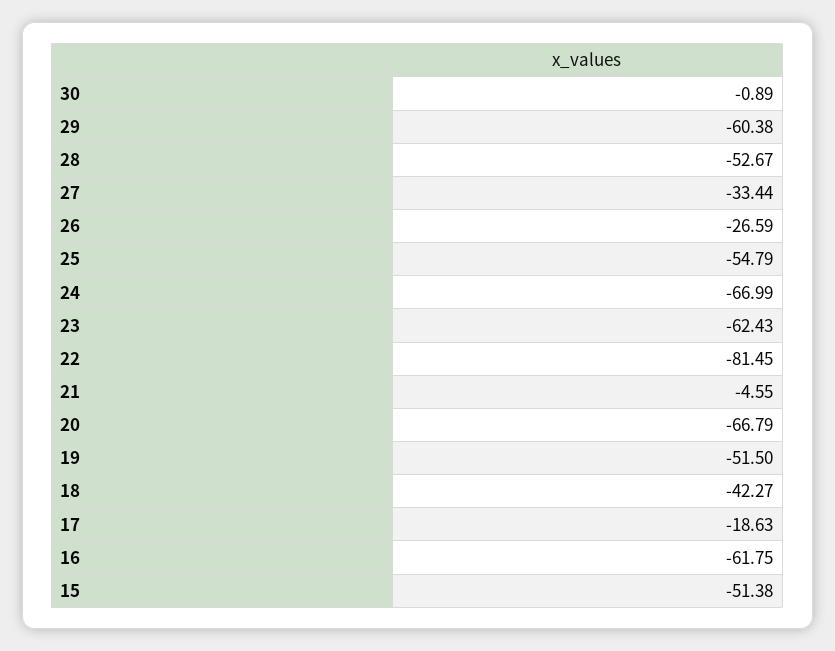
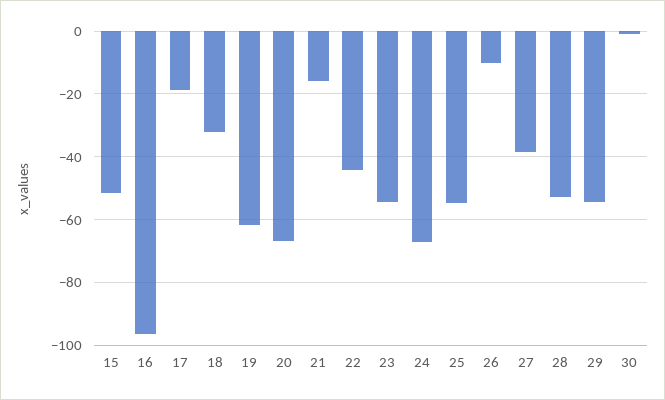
29: -60.38 -> -54
27: -33.44 -> -38
26: -26.59 -> -10
23: -62.43 -> -54
22: -81.45 -> -44
21: -4.55 -> -16
19: -51.5 -> -62
18: -42.27 -> -32
16: -61.75 -> -96

